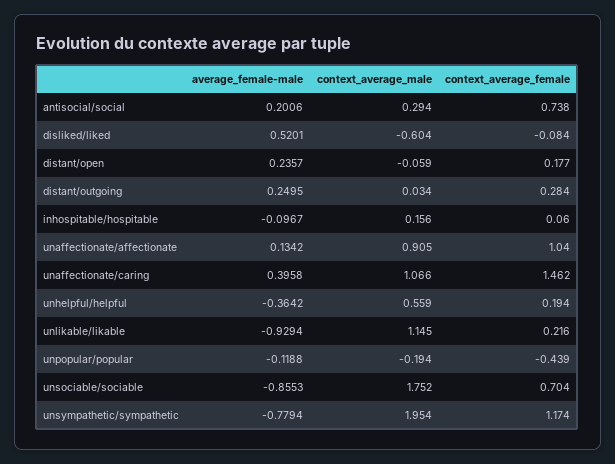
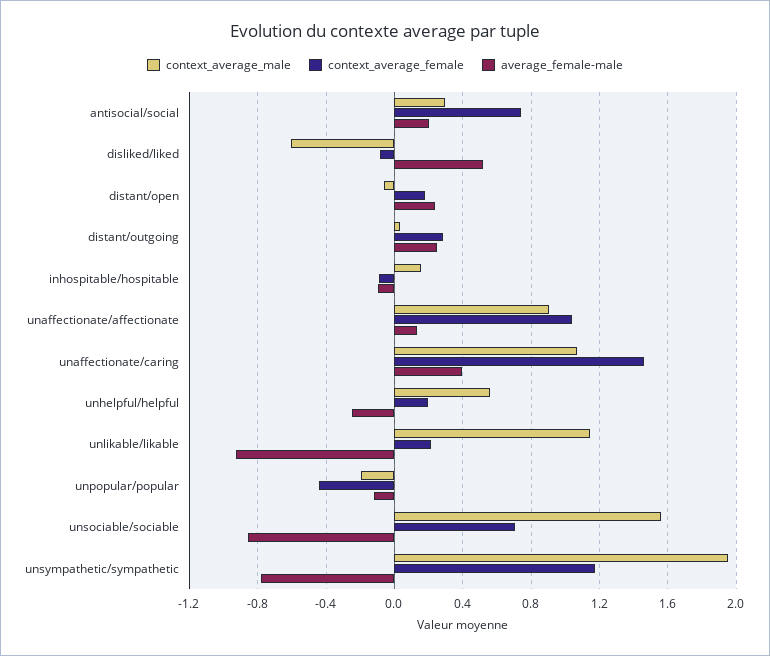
context_average_female, inhospitable/hospitable: 0.06 -> -0.1
average_female-male, unhelpful/helpful: -0.3642 -> -0.25
context_average_male, unsociable/sociable: 1.752 -> 1.55

